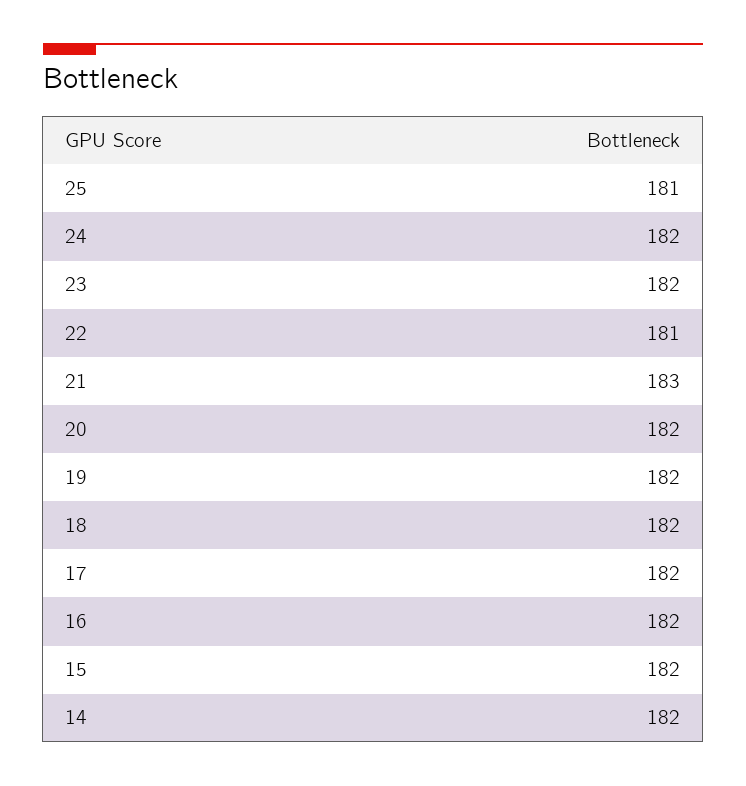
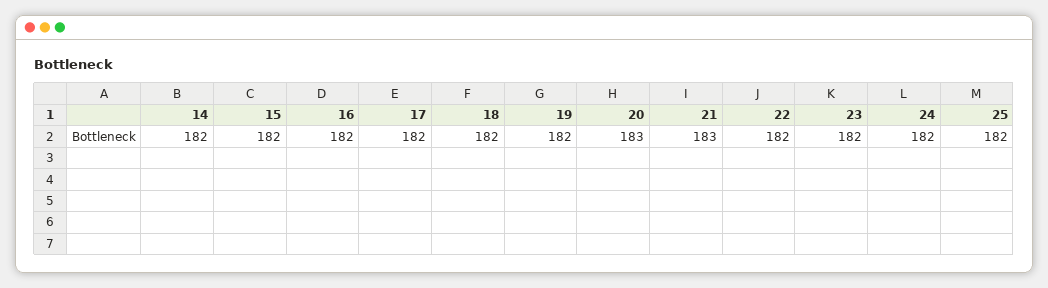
25: 181 -> 182
22: 181 -> 182
20: 182 -> 183

